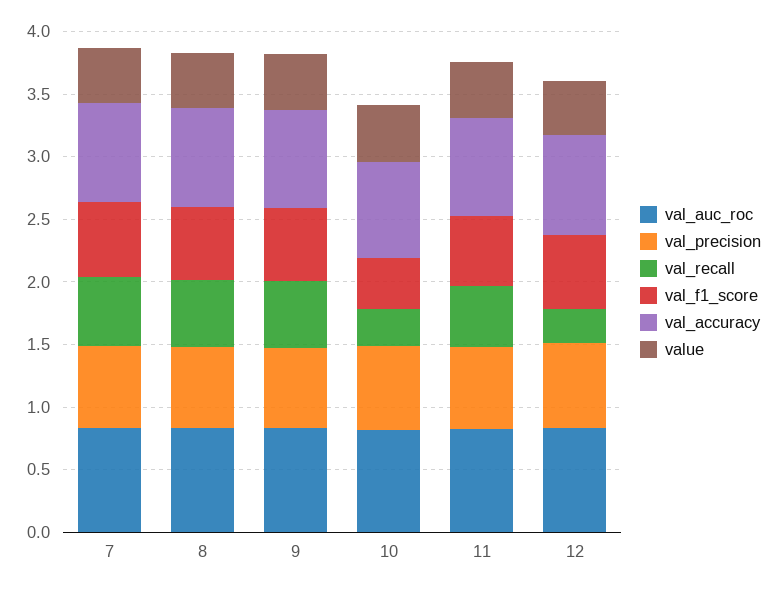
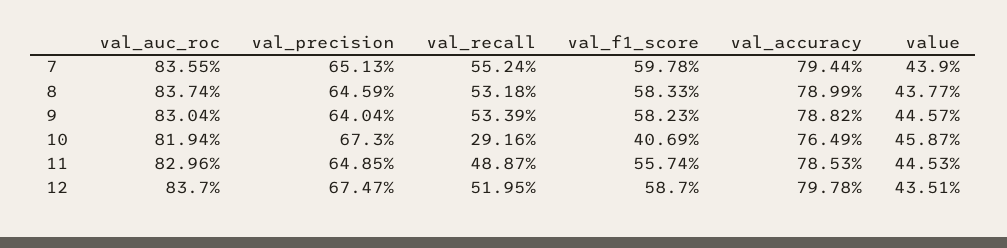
val_recall, 12: 0.3 -> 0.5195

